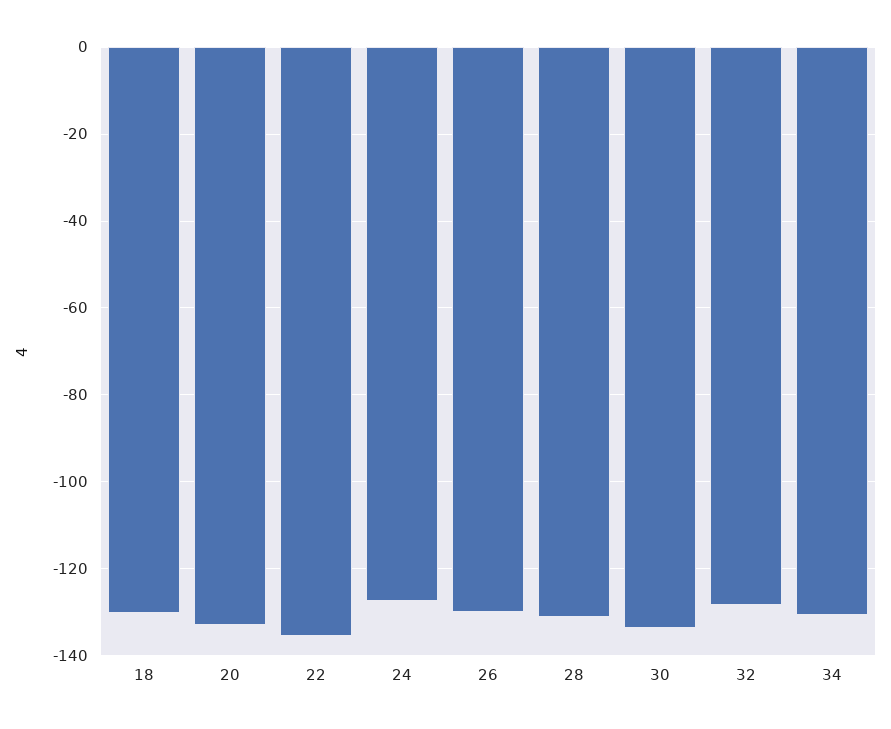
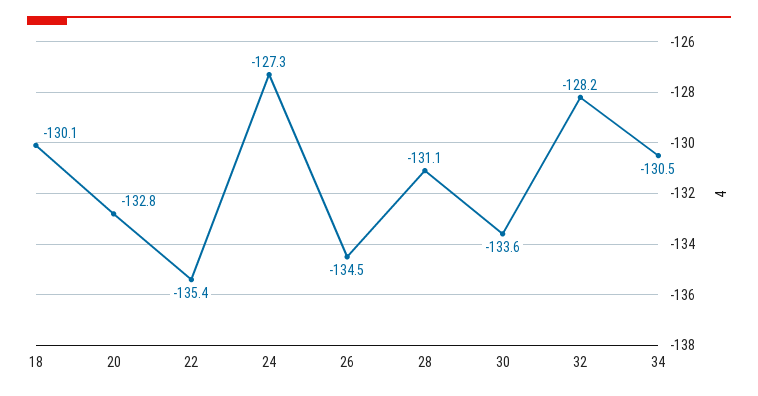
26: -130 -> -134.5

